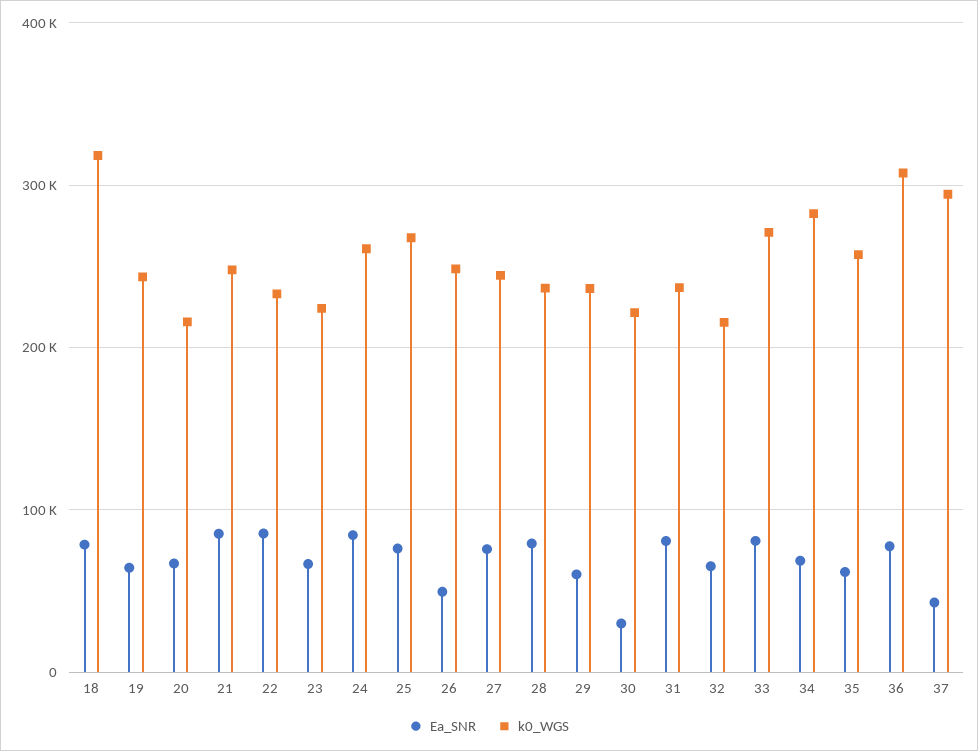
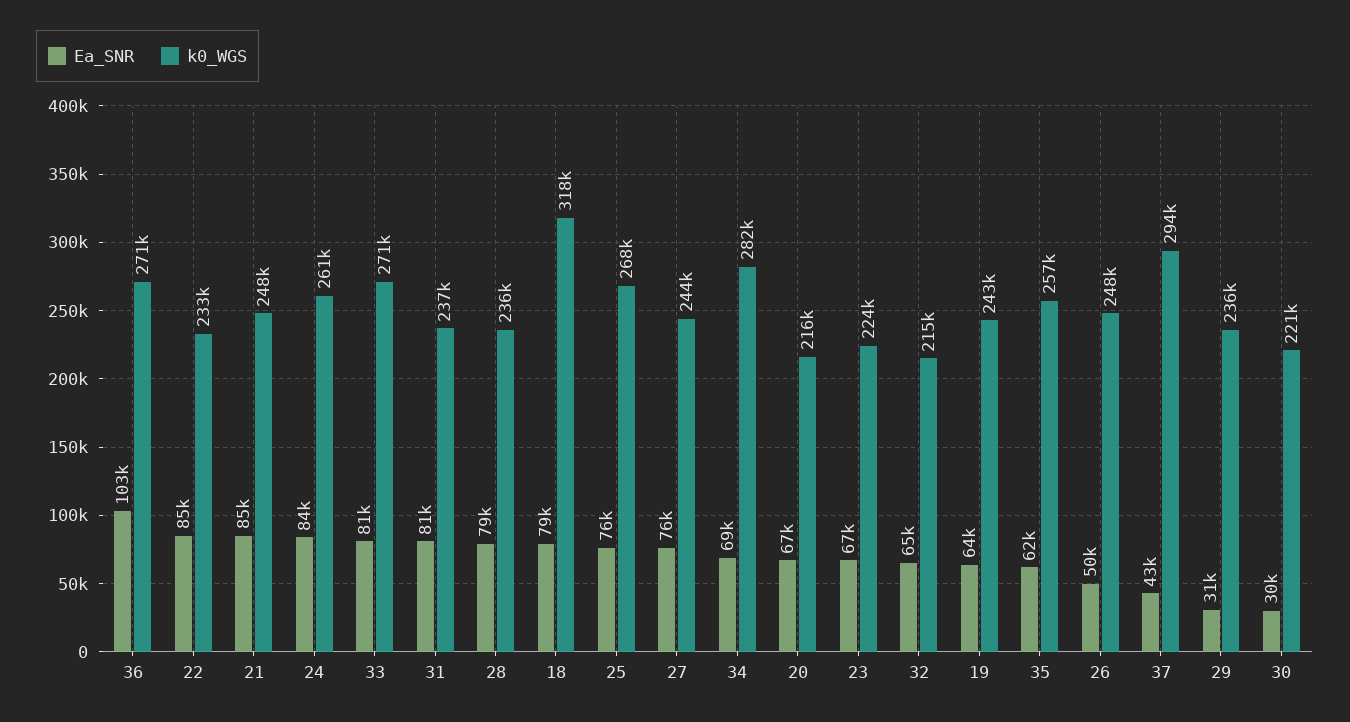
Ea_SNR, 29: 60000 -> 31000
Ea_SNR, 36: 80000 -> 103000
k0_WGS, 36: 310000 -> 271000

